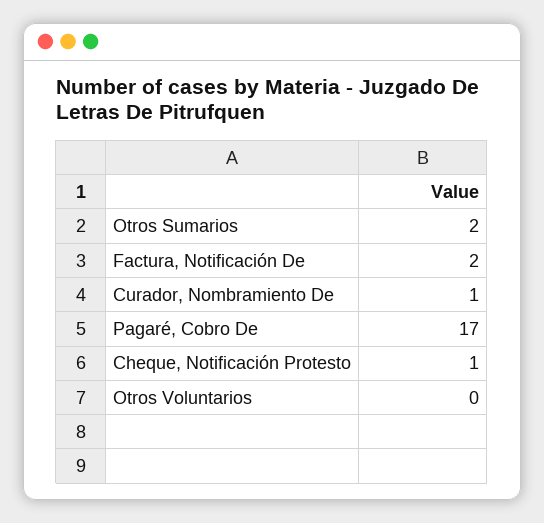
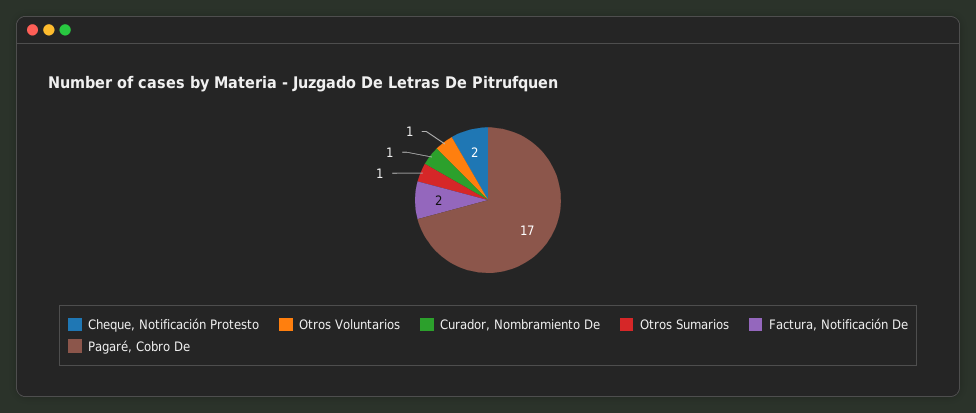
Otros Sumarios: 2 -> 1
Cheque, Notificación Protesto: 1 -> 2
Otros Voluntarios: 0 -> 1

